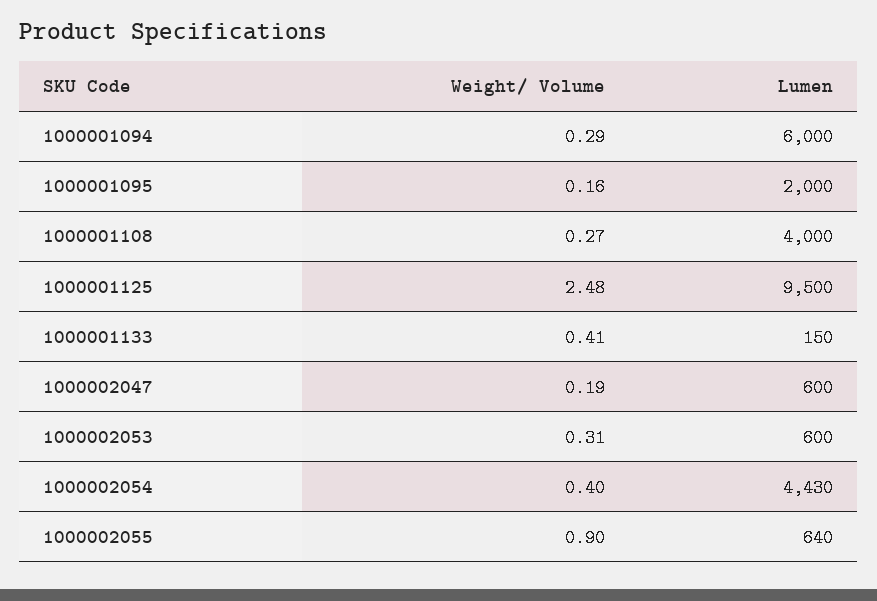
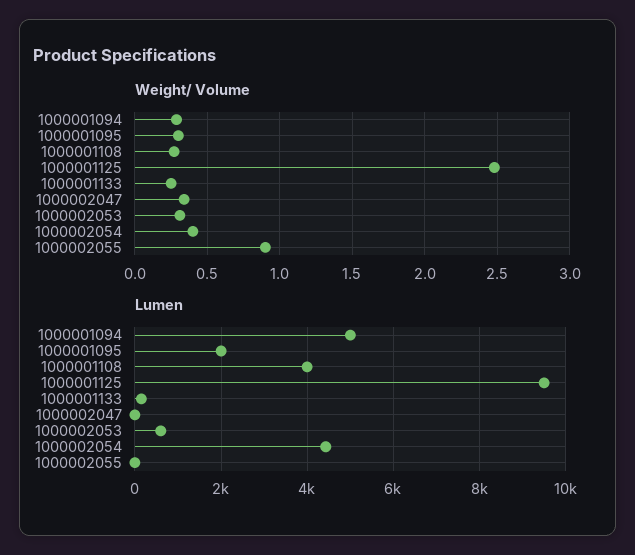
Lumen, 1000001094: 6000 -> 5000
Weight/ Volume, 1000001095: 0.16 -> 0.3
Weight/ Volume, 1000001133: 0.41 -> 0.25
Weight/ Volume, 1000002047: 0.19 -> 0.35
Lumen, 1000002047: 600 -> 0
Lumen, 1000002055: 640 -> 0

